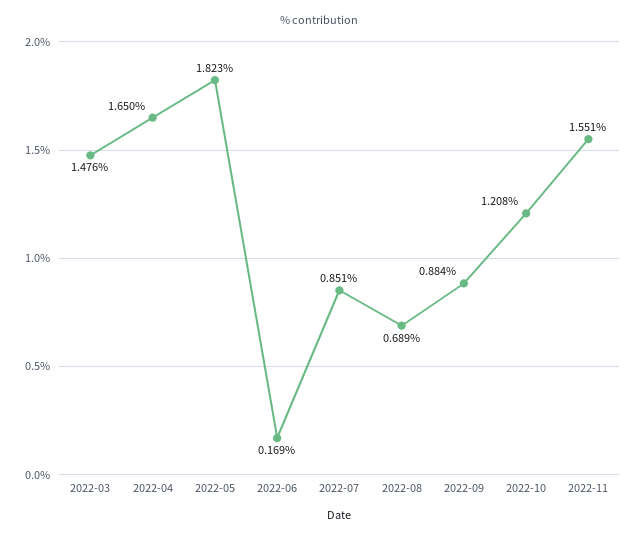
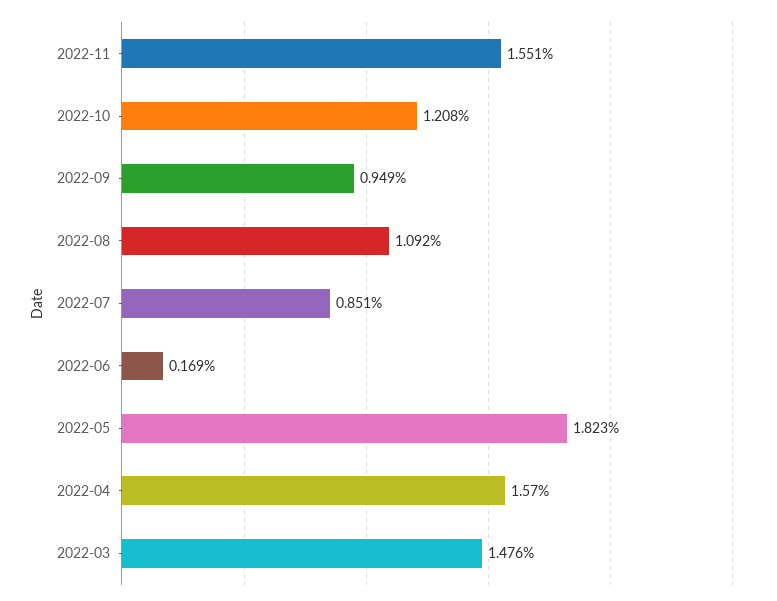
2022-04: 1.65 -> 1.57
2022-08: 0.689 -> 1.092
2022-09: 0.884 -> 0.949

